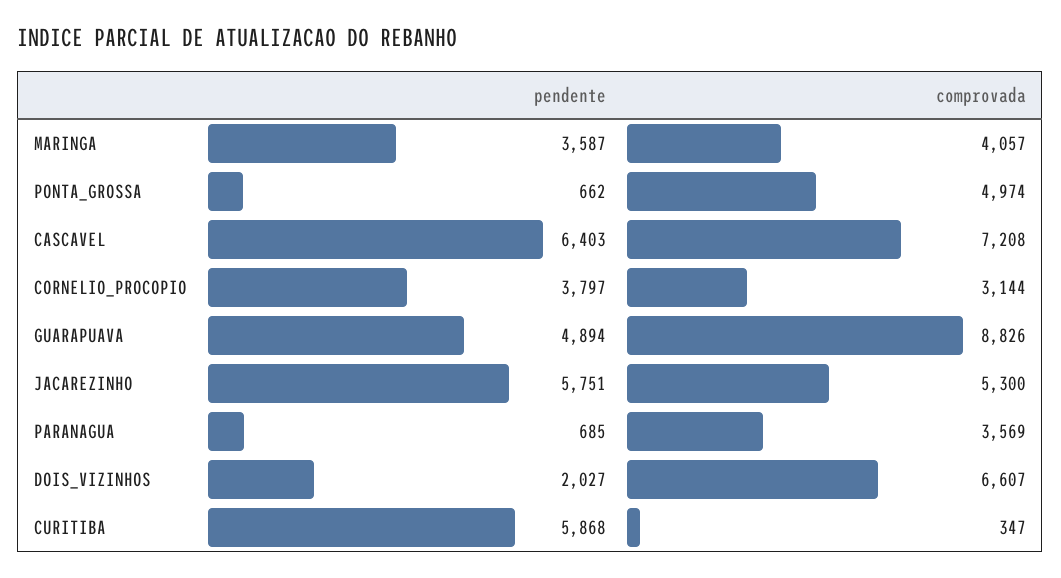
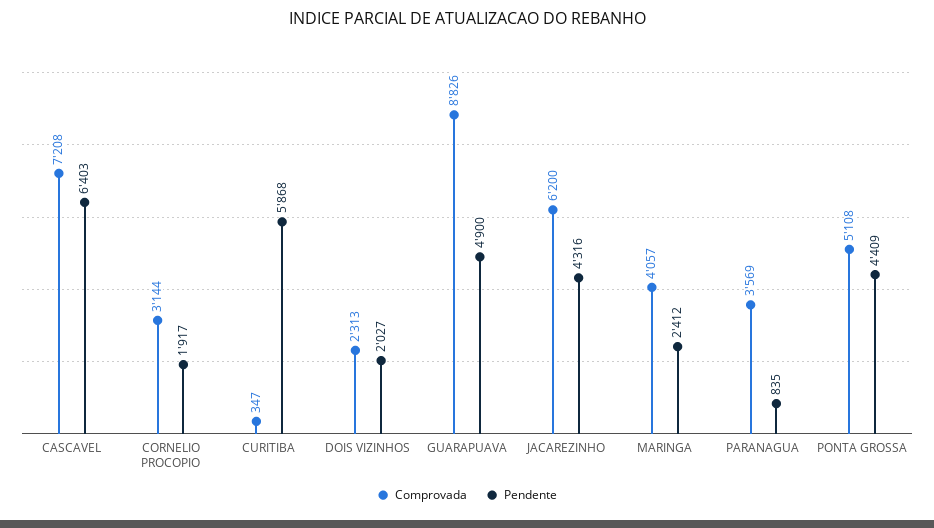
pendente, MARINGA: 3587 -> 2412
pendente, PONTA_GROSSA: 662 -> 4409
comprovada, PONTA_GROSSA: 4974 -> 5108
pendente, CORNELIO_PROCOPIO: 3797 -> 1917
pendente, GUARAPUAVA: 4894 -> 4900
pendente, JACAREZINHO: 5751 -> 4316
comprovada, JACAREZINHO: 5300 -> 6200
pendente, PARANAGUA: 685 -> 835
comprovada, DOIS_VIZINHOS: 6607 -> 2313

